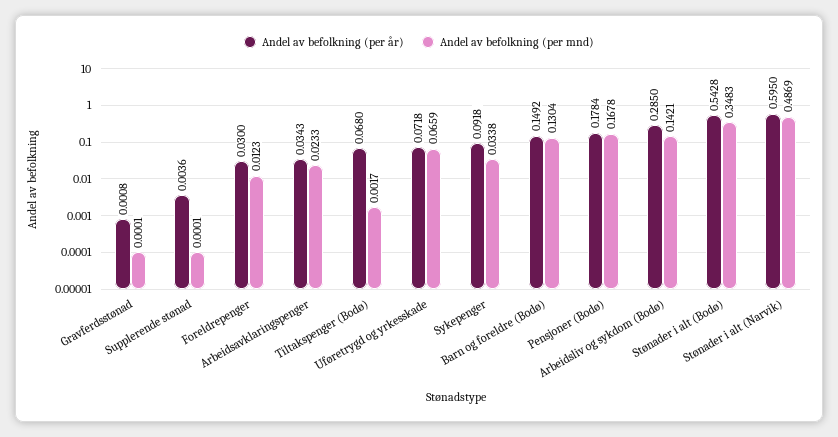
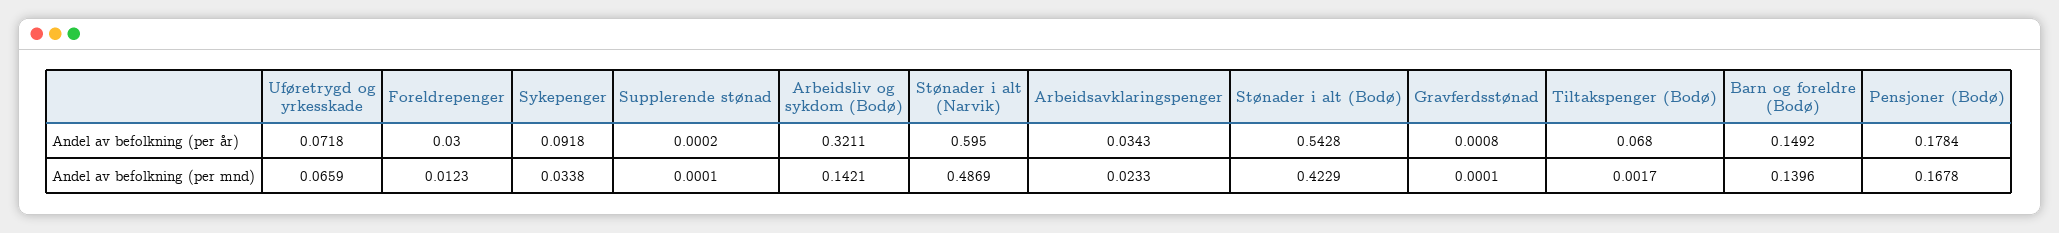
Andel av befolkning (per år), Supplerende stønad: 0.0036 -> 0.0002
Andel av befolkning (per mnd), Barn og foreldre (Bodø): 0.1304 -> 0.1396
Andel av befolkning (per år), Arbeidsliv og sykdom (Bodø): 0.285 -> 0.3211
Andel av befolkning (per mnd), Stønader i alt (Bodø): 0.3483 -> 0.4229

